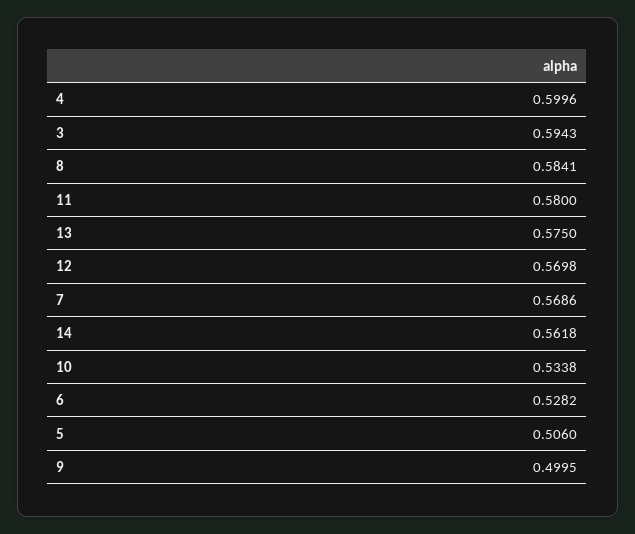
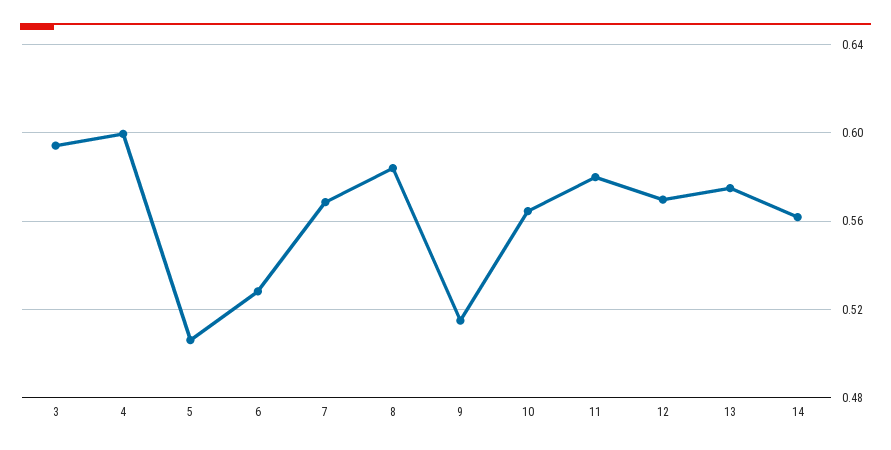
10: 0.5338 -> 0.565
9: 0.4995 -> 0.515

